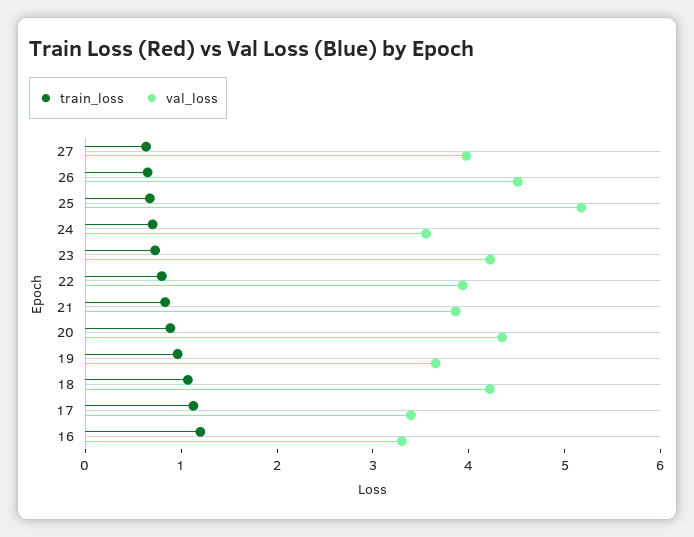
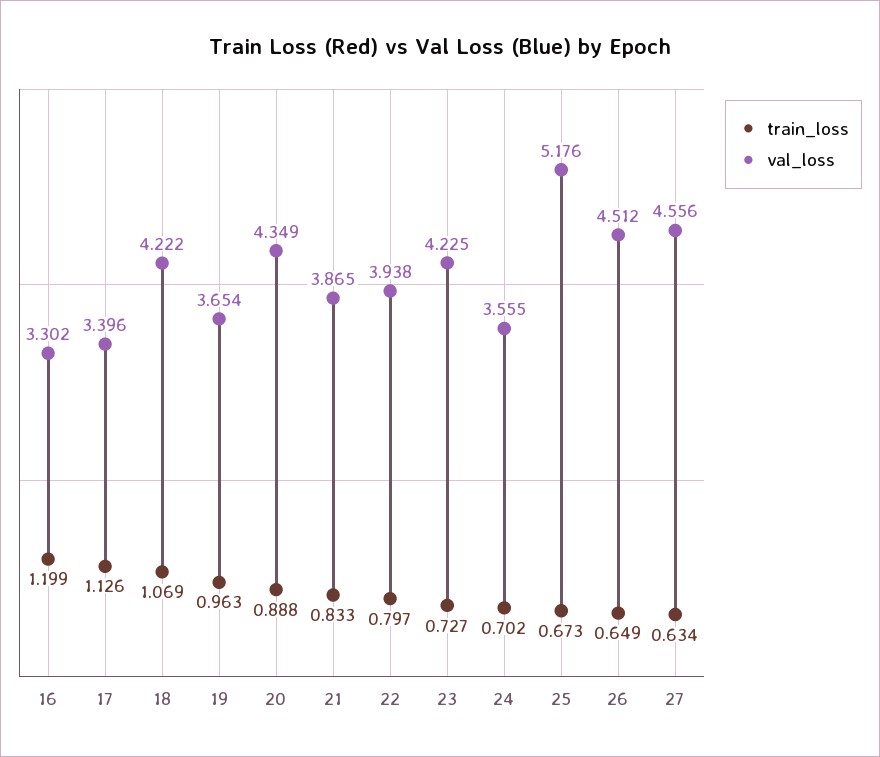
val_loss, 27: 4 -> 4.556

